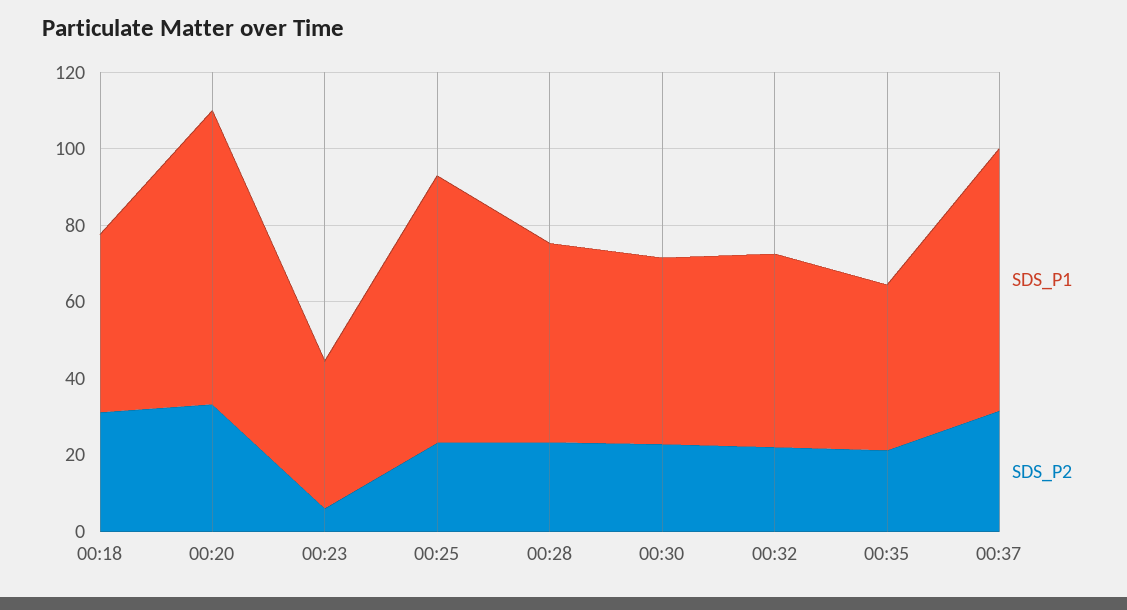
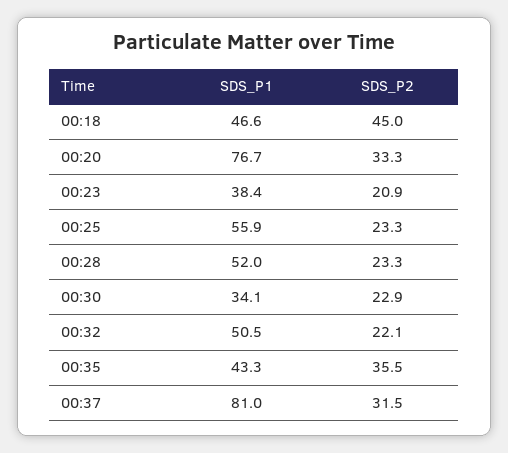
SDS_P2, 00:18: 30 -> 45
SDS_P2, 00:23: 5 -> 20.9
SDS_P1, 00:25: 70 -> 55.9
SDS_P1, 00:30: 50 -> 34.1
SDS_P2, 00:35: 20 -> 35.5
SDS_P1, 00:37: 70 -> 81

